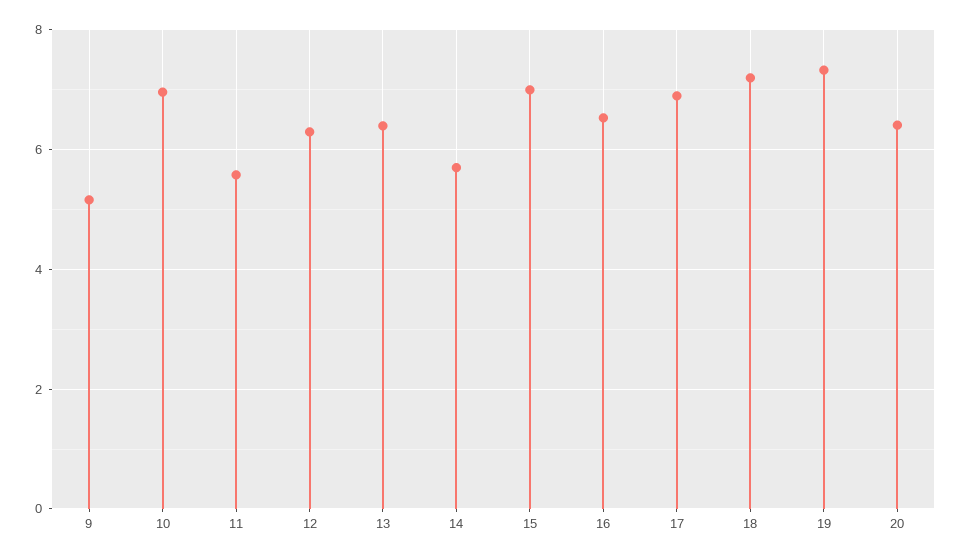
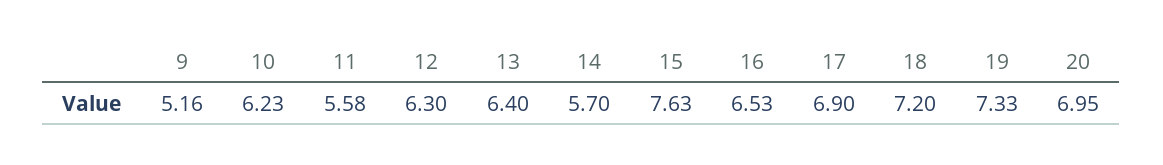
10: 7 -> 6.23
15: 7 -> 7.63
20: 6.4 -> 6.95

